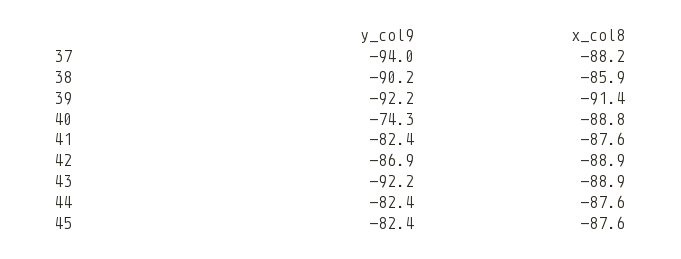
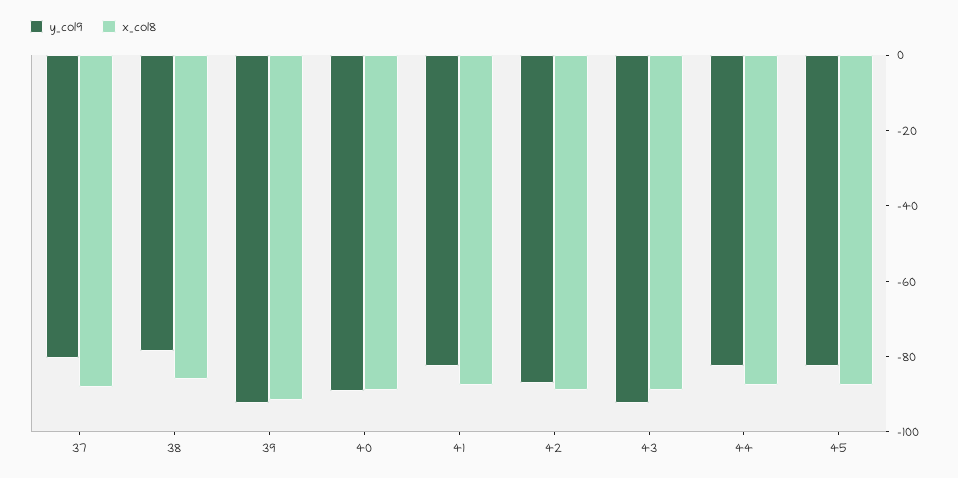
y_col9, 37: -94 -> -80
y_col9, 38: -90.2 -> -80
y_col9, 40: -74.3 -> -90

